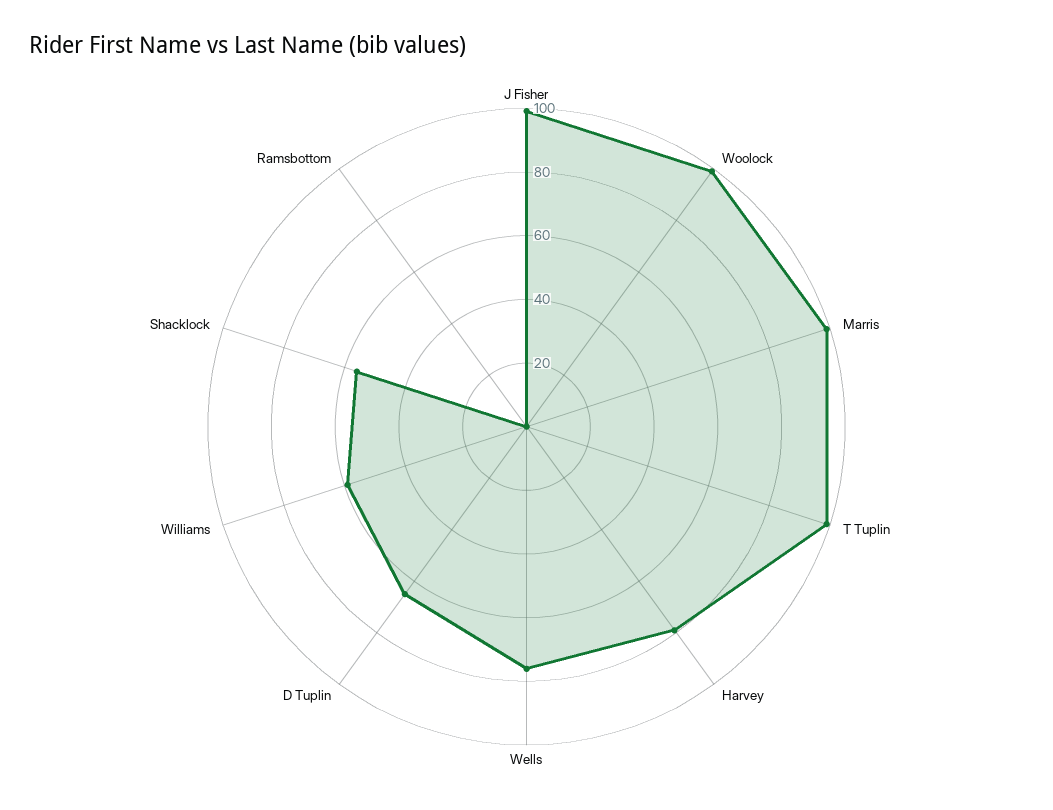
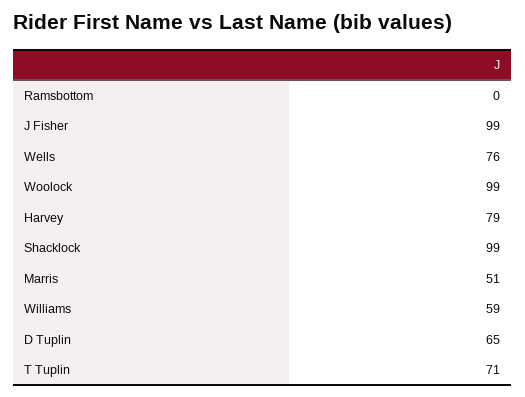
Marris: 100 -> 51
T Tuplin: 100 -> 71
Shacklock: 55 -> 99

